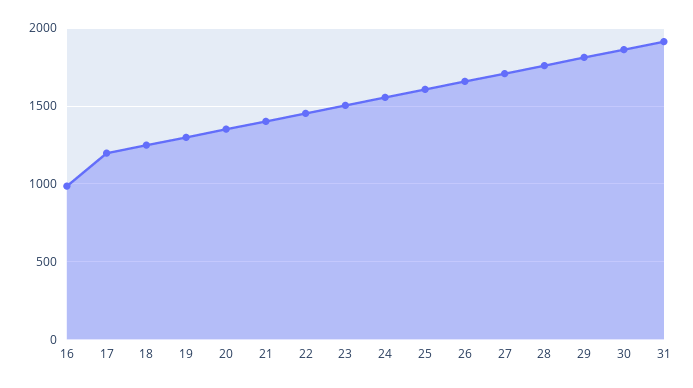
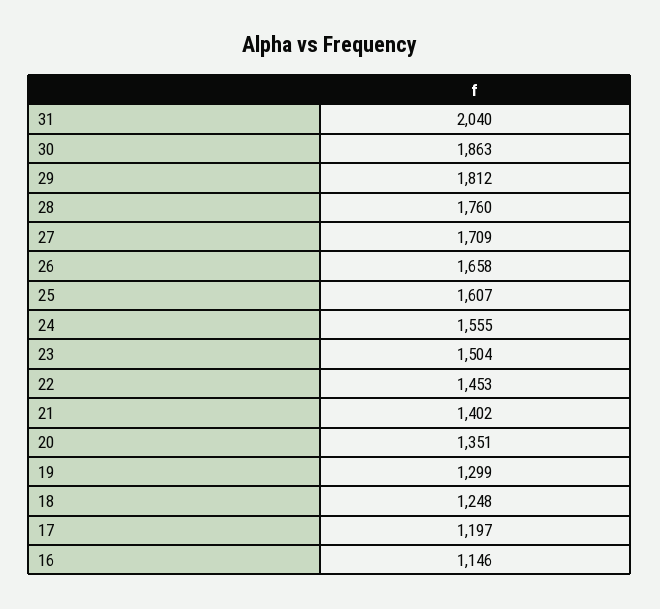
16: 1000 -> 1146
31: 1900 -> 2040

